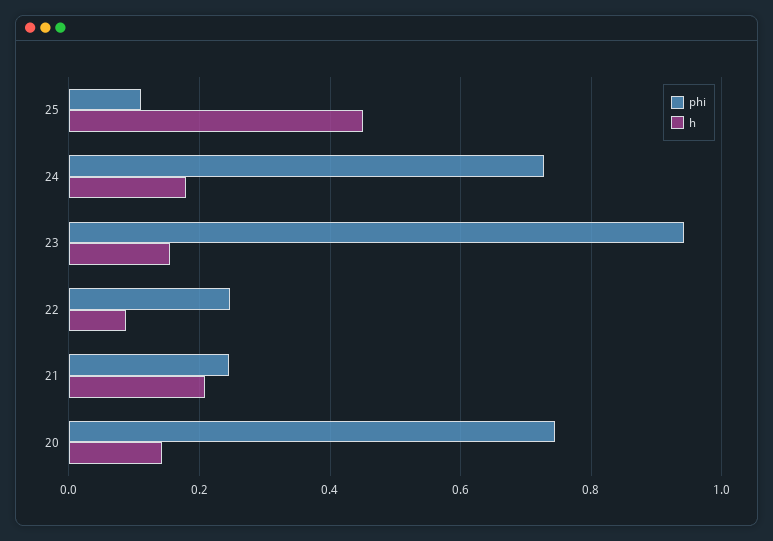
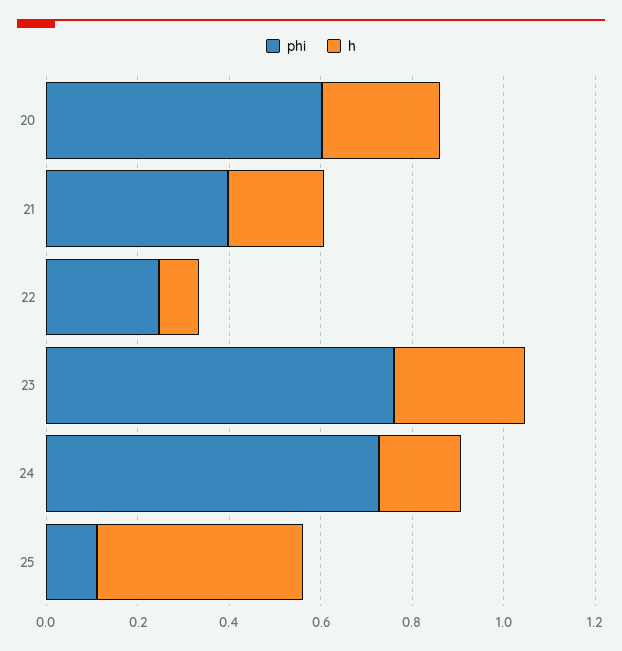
phi, 23: 0.94 -> 0.75
h, 23: 0.16 -> 0.3
phi, 21: 0.24 -> 0.4
phi, 20: 0.74 -> 0.6
h, 20: 0.14 -> 0.25

